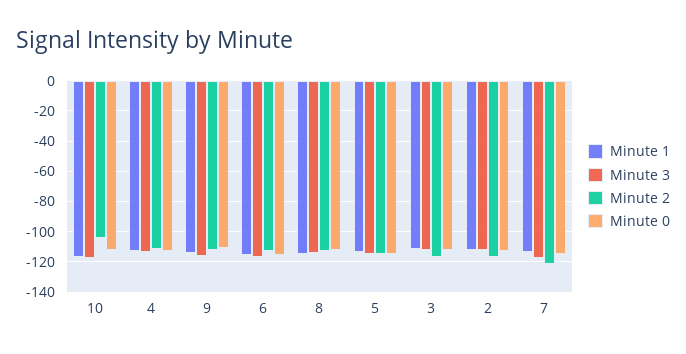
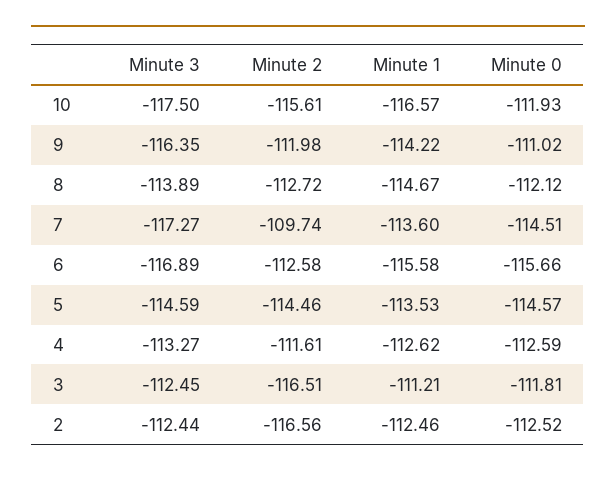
Minute 2, 10: -105 -> -115.61
Minute 2, 7: -120 -> -109.74

